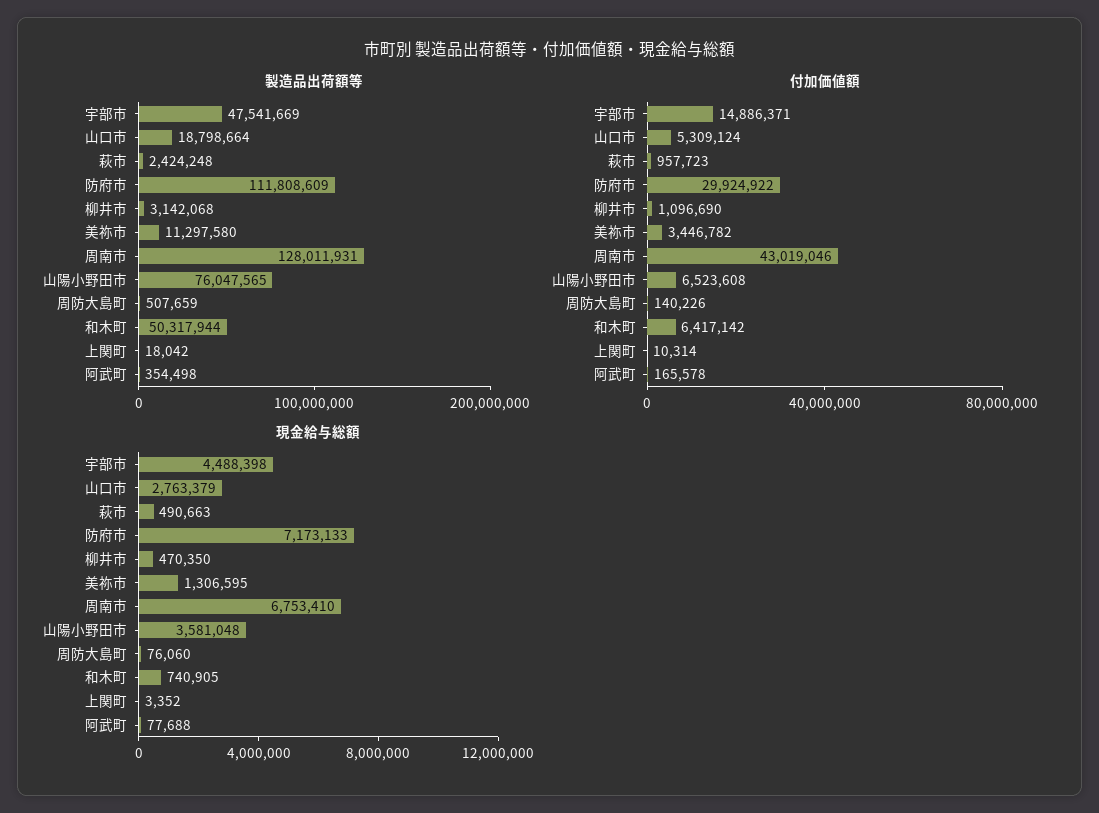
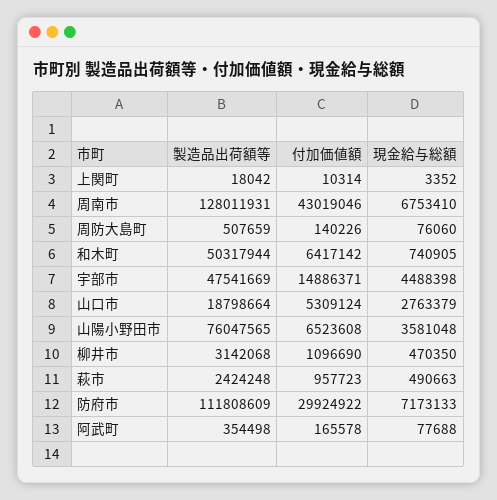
製造品出荷額等, 美祢市: 11297580 -> none
付加価値額, 美祢市: 3446782 -> none
現金給与総額, 美祢市: 1306595 -> none

